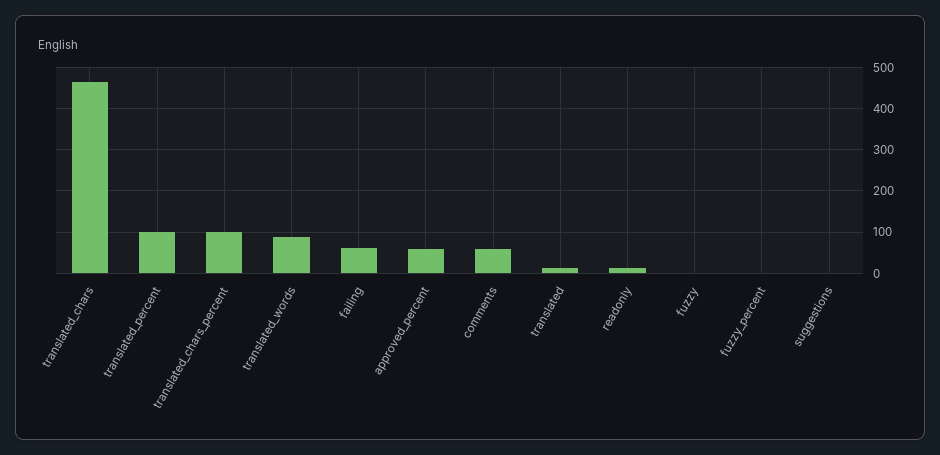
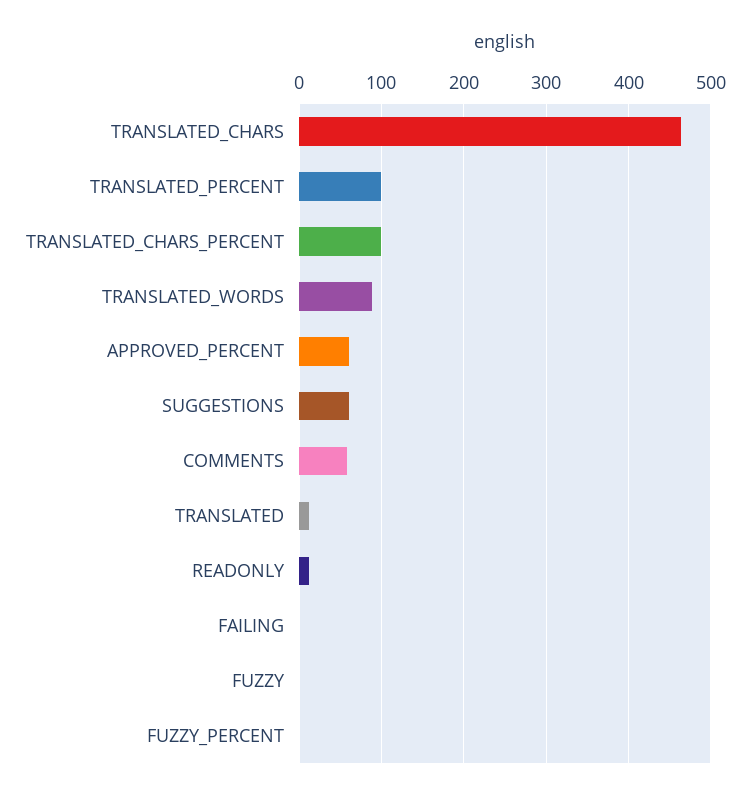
failing: 60 -> 0
suggestions: 0 -> 60

